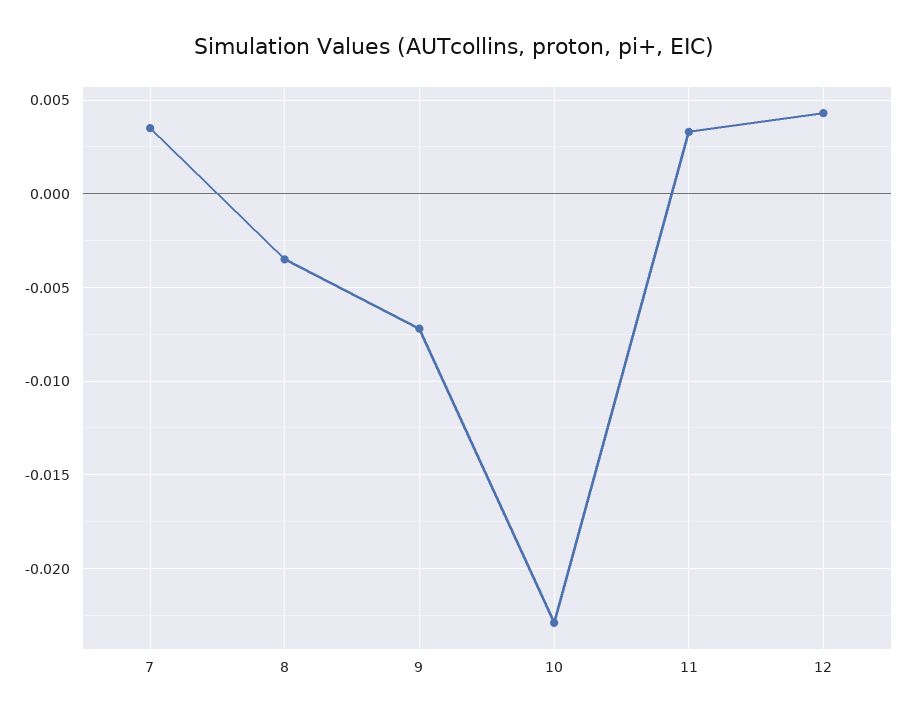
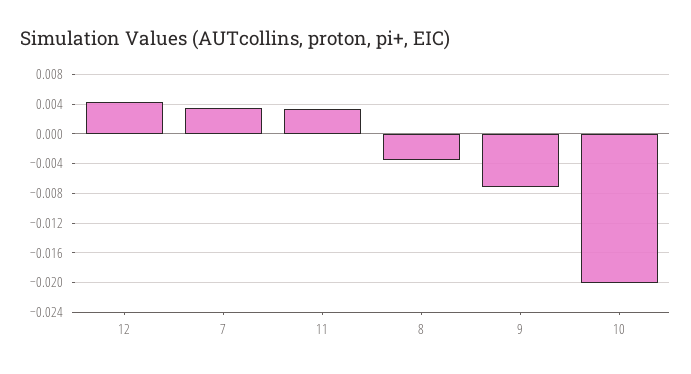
10: -0.023 -> -0.02

